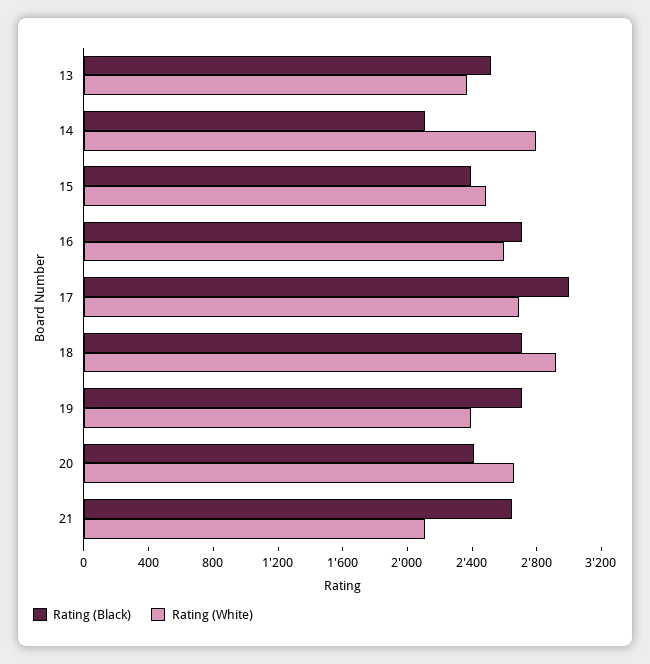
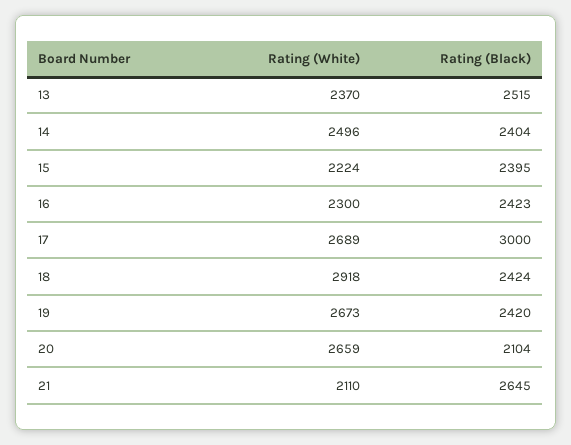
Rating (Black), 14: 2100 -> 2404
Rating (White), 14: 2800 -> 2496
Rating (White), 15: 2500 -> 2224
Rating (Black), 16: 2700 -> 2423
Rating (White), 16: 2600 -> 2300
Rating (Black), 18: 2700 -> 2424
Rating (Black), 19: 2700 -> 2420
Rating (White), 19: 2400 -> 2673
Rating (Black), 20: 2400 -> 2104

